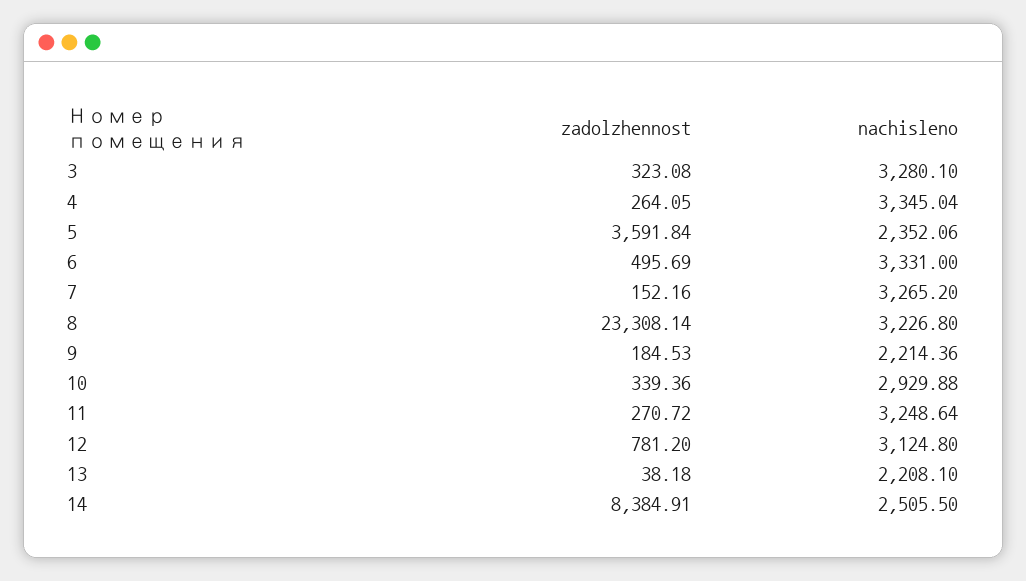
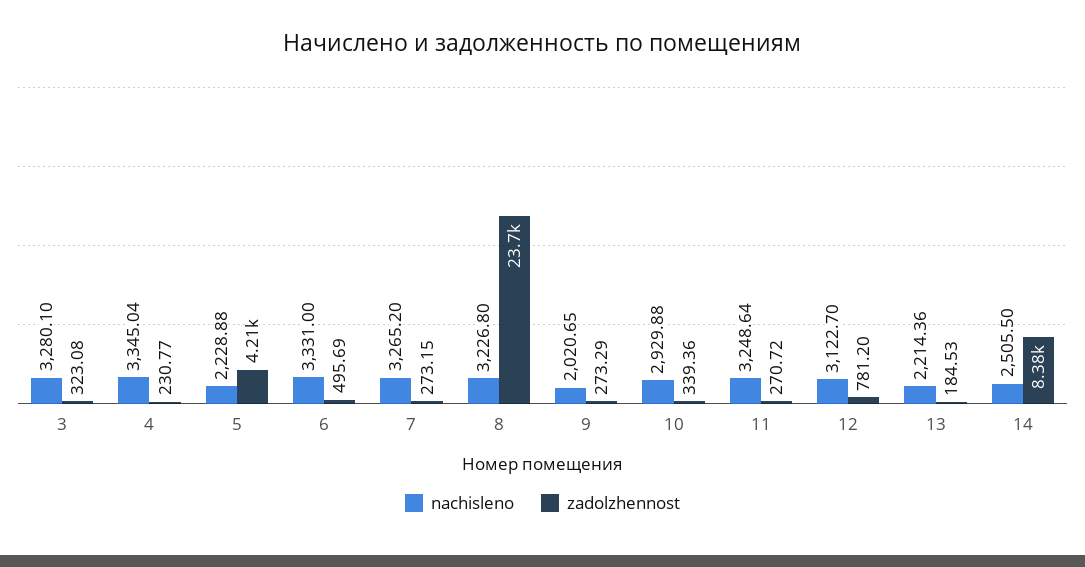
zadolzhennost, 4: 264.05 -> 230.77
zadolzhennost, 5: 3591.84 -> 4210
nachisleno, 5: 2352.06 -> 2228.88
zadolzhennost, 7: 152.16 -> 273.15
zadolzhennost, 8: 23308.14 -> 23700
zadolzhennost, 9: 184.53 -> 273.29
nachisleno, 9: 2214.36 -> 2020.65
nachisleno, 12: 3124.8 -> 3122.7
zadolzhennost, 13: 38.18 -> 184.53
nachisleno, 13: 2208.1 -> 2214.36

